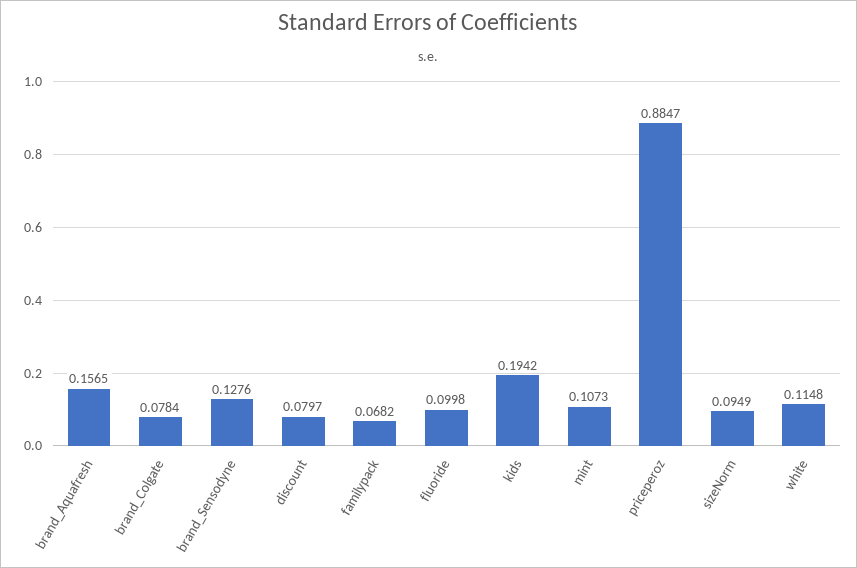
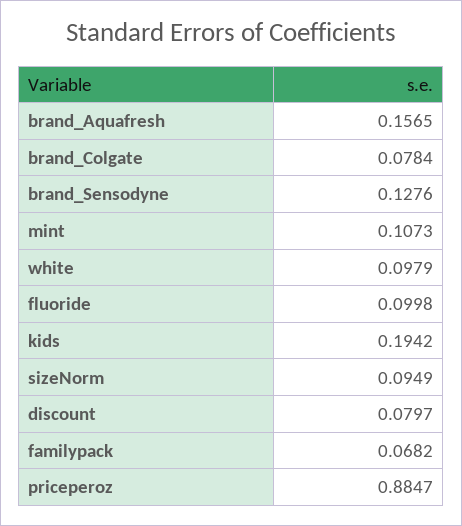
white: 0.1148 -> 0.0979

